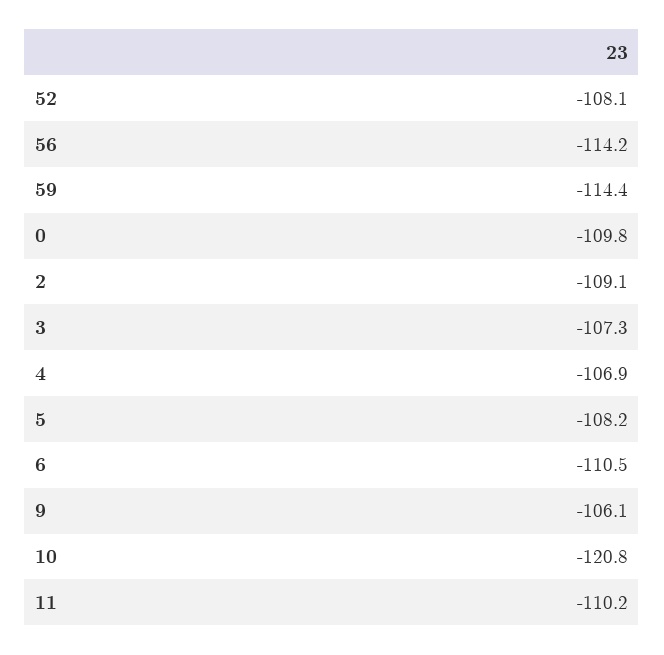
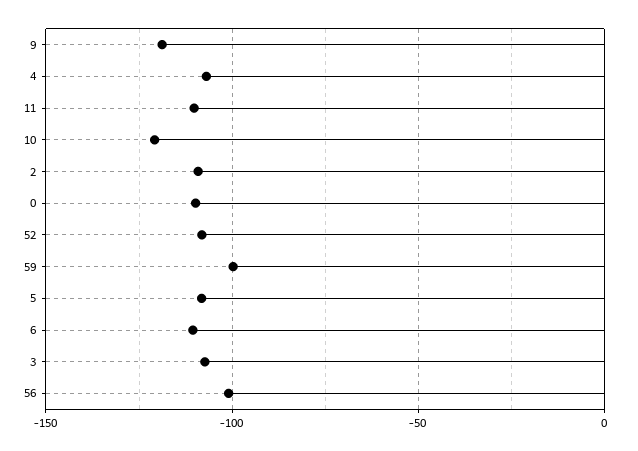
56: -114.2 -> -100
59: -114.4 -> -100
9: -106.1 -> -120

